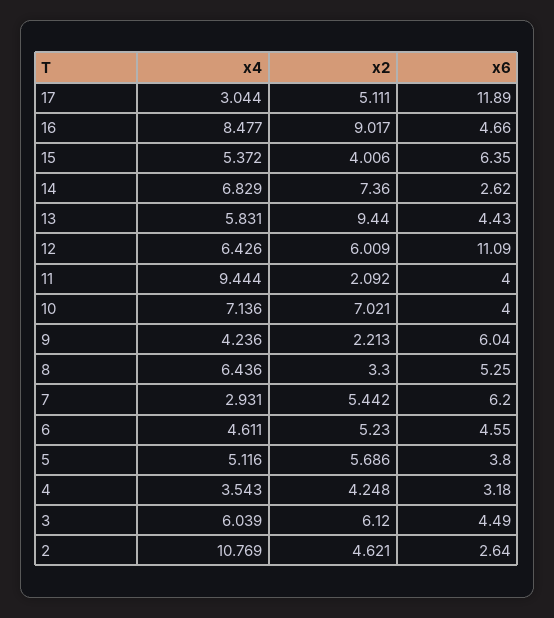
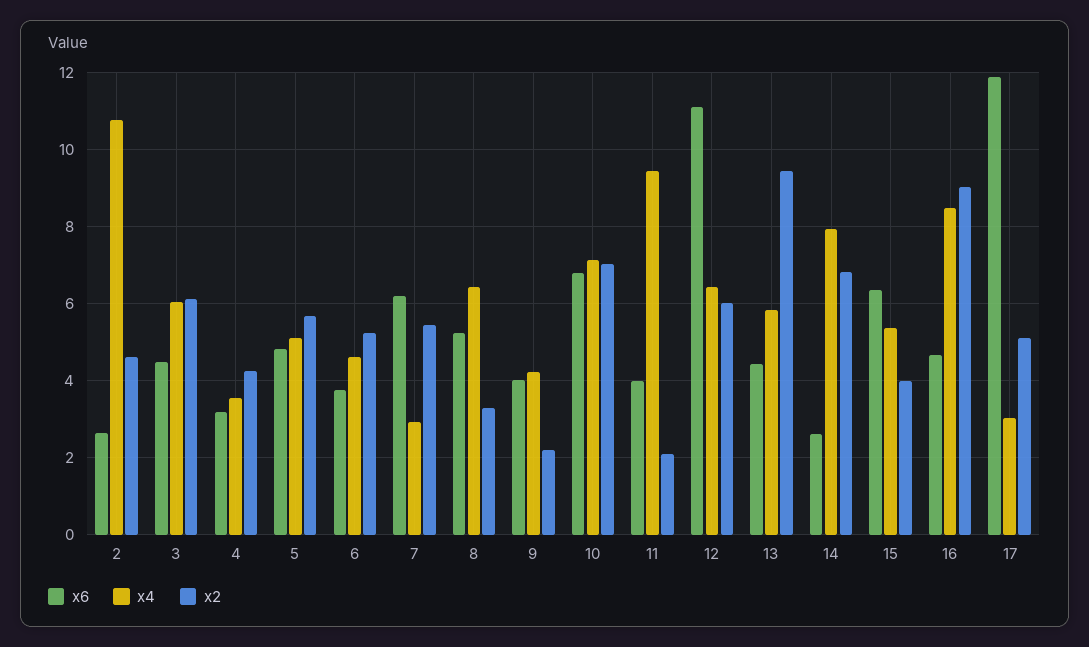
x4, 14: 6.829 -> 8
x2, 14: 7.36 -> 6.8
x6, 10: 4 -> 6.8
x6, 9: 6.04 -> 4
x6, 6: 4.55 -> 3.8
x6, 5: 3.8 -> 4.8

